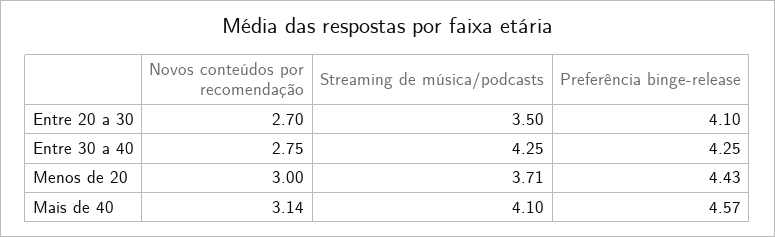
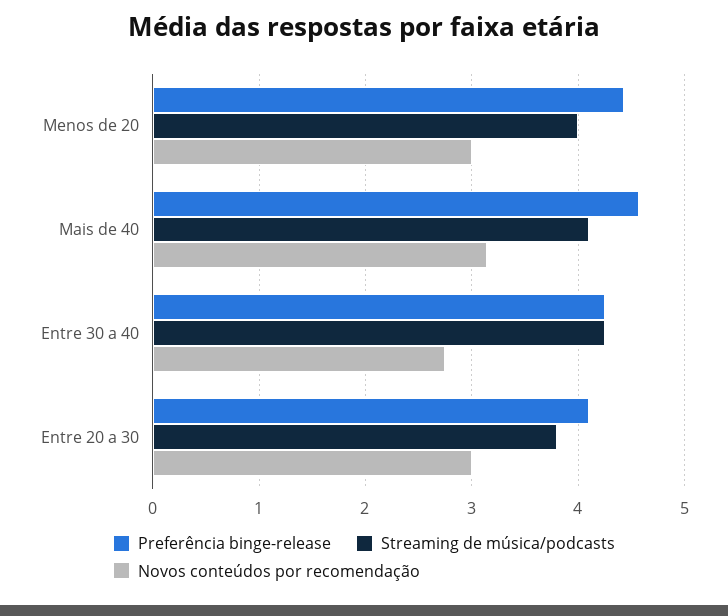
Novos conteúdos por recomendação, Entre 20 a 30: 2.7 -> 3
Streaming de música/podcasts, Entre 20 a 30: 3.5 -> 3.8
Streaming de música/podcasts, Menos de 20: 3.71 -> 4

